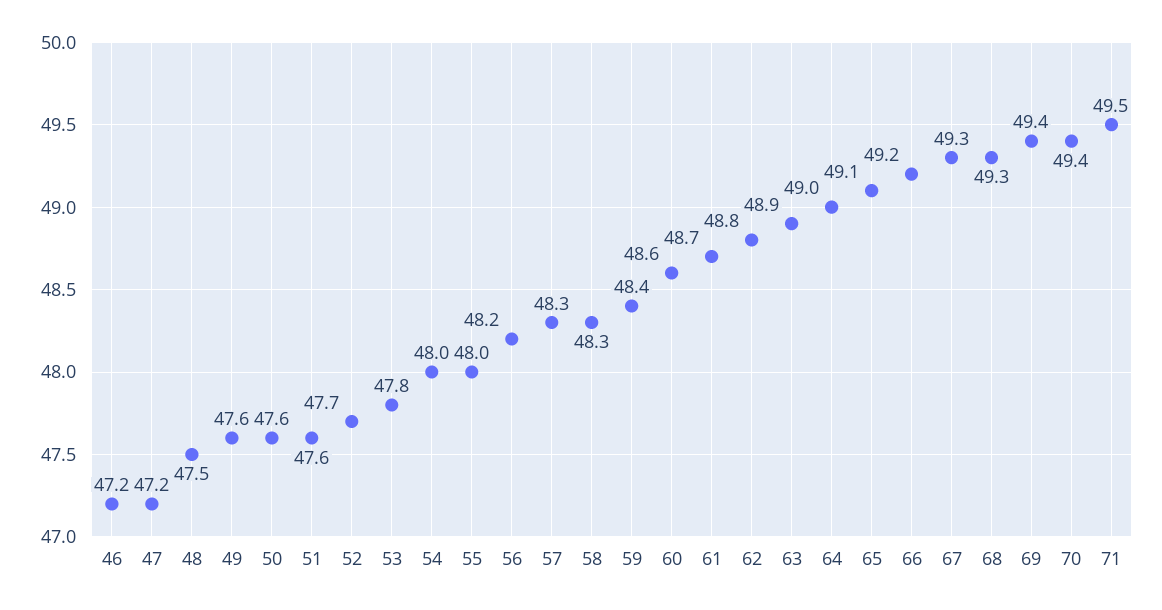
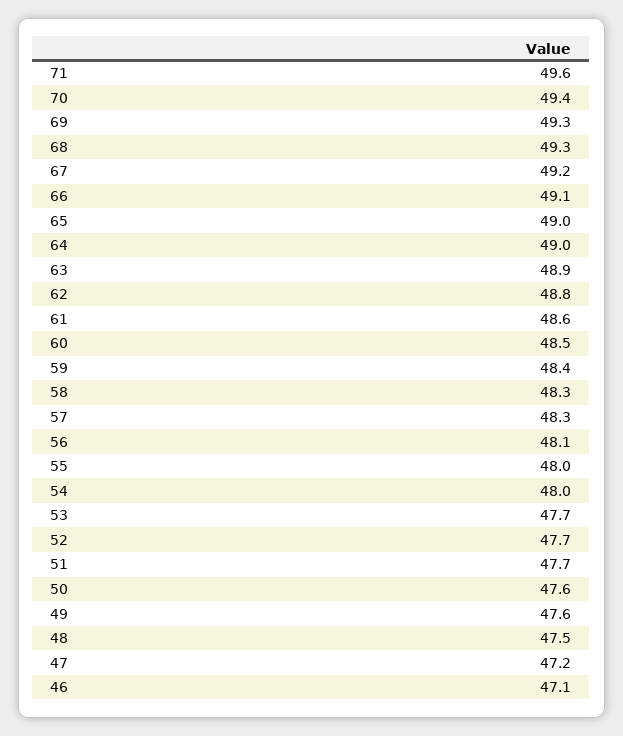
46: 47.2 -> 47.1
51: 47.6 -> 47.7
53: 47.8 -> 47.7
56: 48.2 -> 48.1
60: 48.6 -> 48.5
61: 48.7 -> 48.6
65: 49.1 -> 49
66: 49.2 -> 49.1
67: 49.3 -> 49.2
69: 49.4 -> 49.3
71: 49.5 -> 49.6

